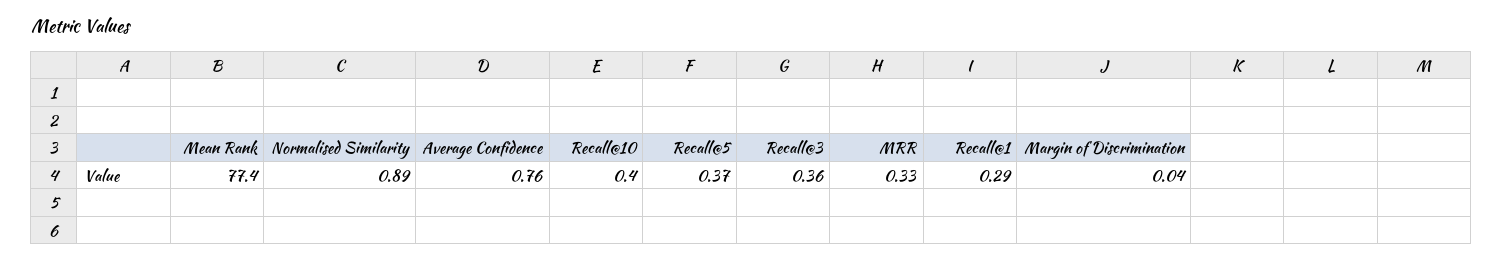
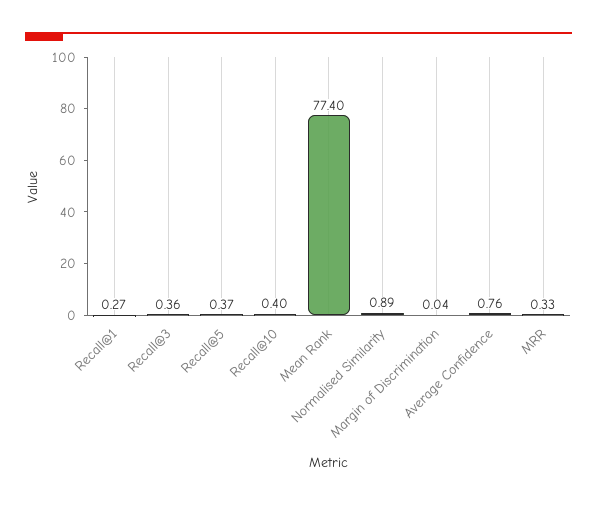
Recall@1: 0.29 -> 0.27

